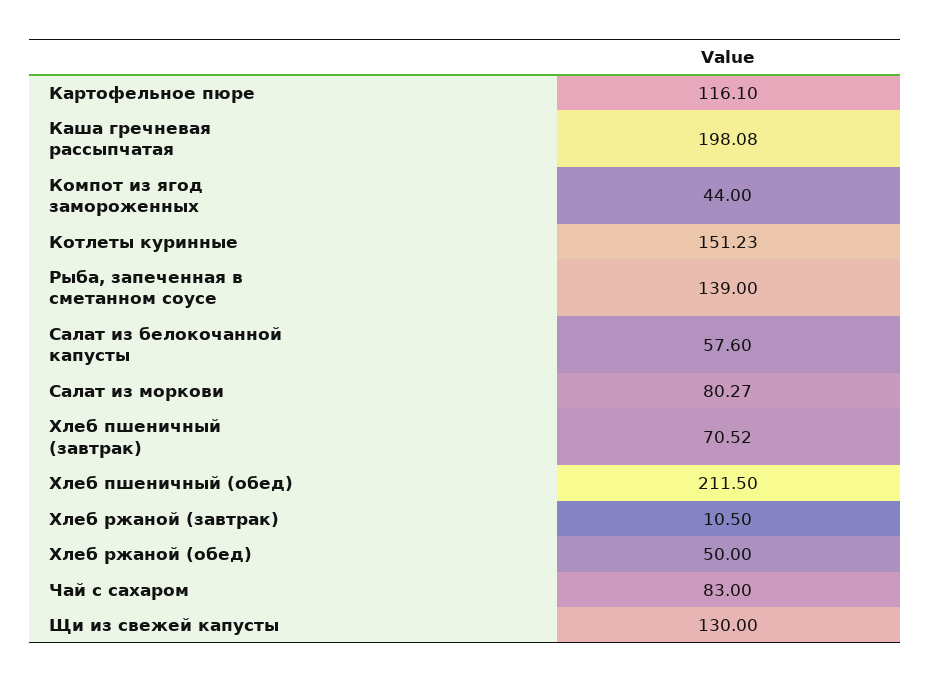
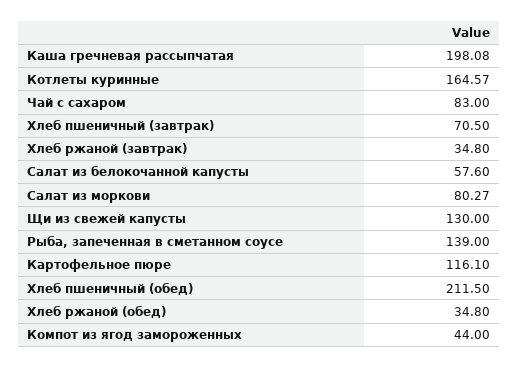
Котлеты куринные: 151.23 -> 164.57
Хлеб пшеничный (завтрак): 70.52 -> 70.5
Хлеб ржаной (завтрак): 10.5 -> 34.8
Хлеб ржаной (обед): 50 -> 34.8

